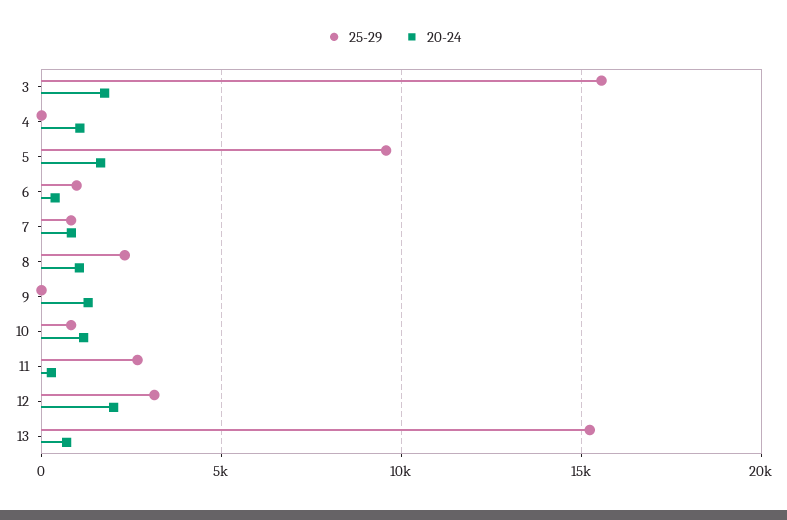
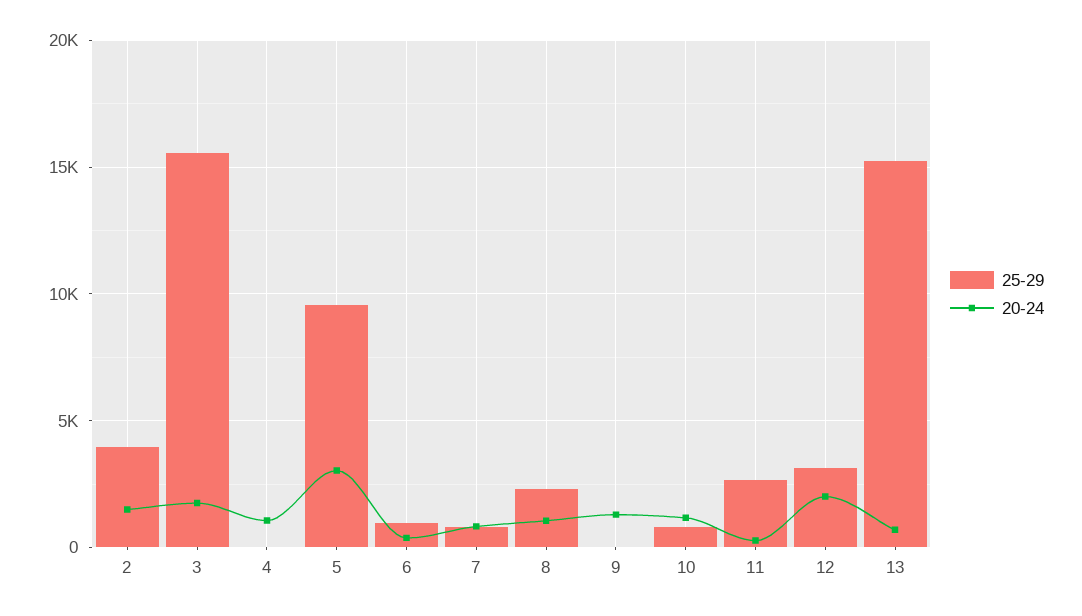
20-24, 5: 1500 -> 3000
25-29, 2: none -> 4000
20-24, 2: none -> 1500

